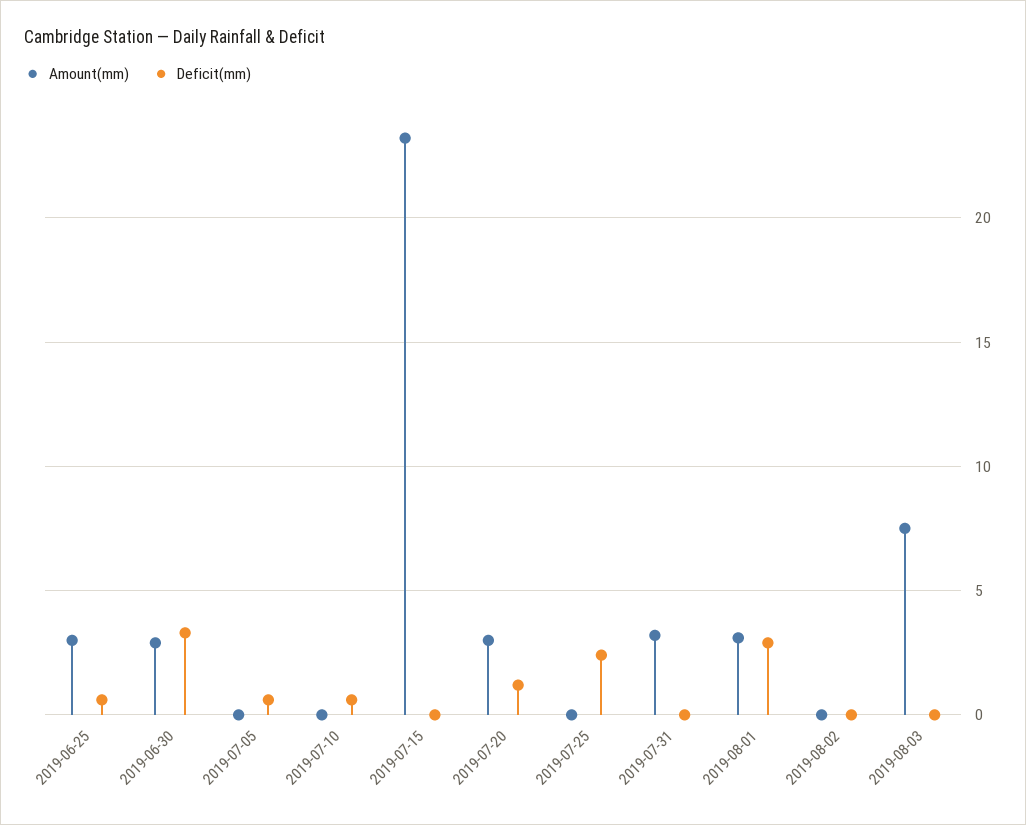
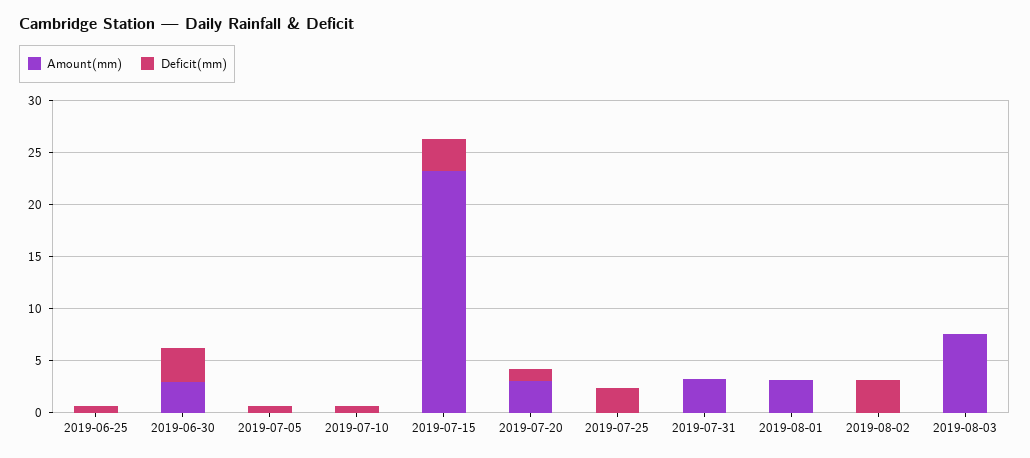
Amount(mm), 2019-06-25: 3 -> 0
Deficit(mm), 2019-07-15: 0 -> 3
Deficit(mm), 2019-08-01: 3 -> 0
Deficit(mm), 2019-08-02: 0 -> 3

